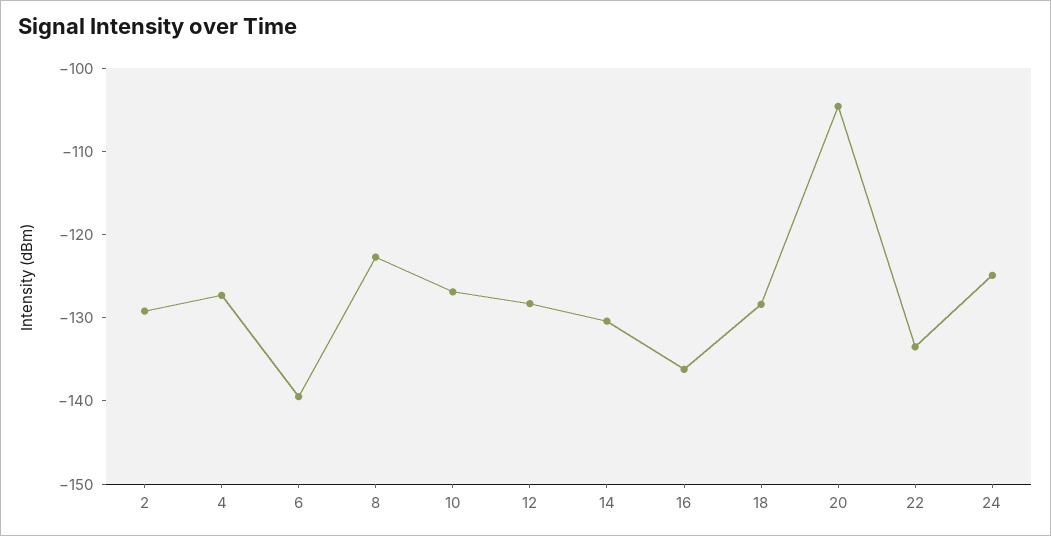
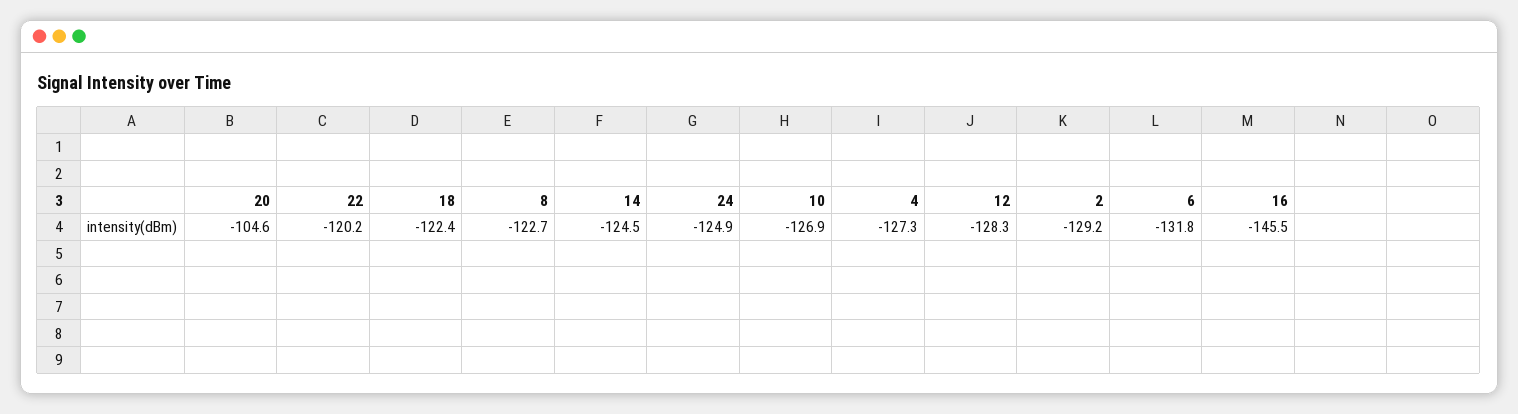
6: -140 -> -131.8
14: -130 -> -124.5
16: -136 -> -145.5
18: -128 -> -122.4
22: -134 -> -120.2

